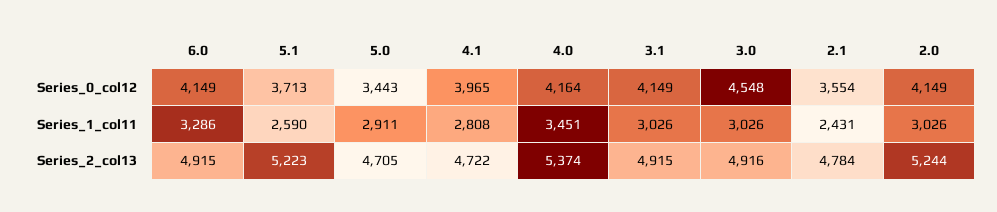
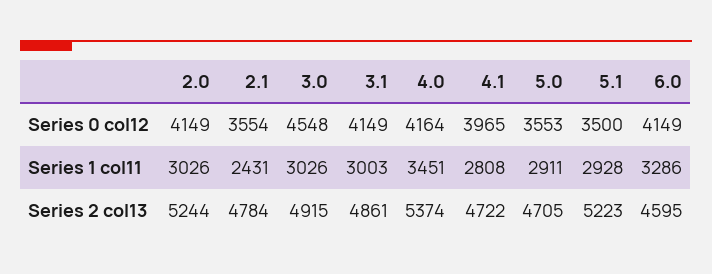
5.1, Series_0_col12: 3713 -> 3500
5.0, Series_0_col12: 3443 -> 3553
5.1, Series_1_col11: 2590 -> 2928
3.1, Series_1_col11: 3026 -> 3003
6.0, Series_2_col13: 4915 -> 4595
3.1, Series_2_col13: 4915 -> 4861
3.0, Series_2_col13: 4916 -> 4915

